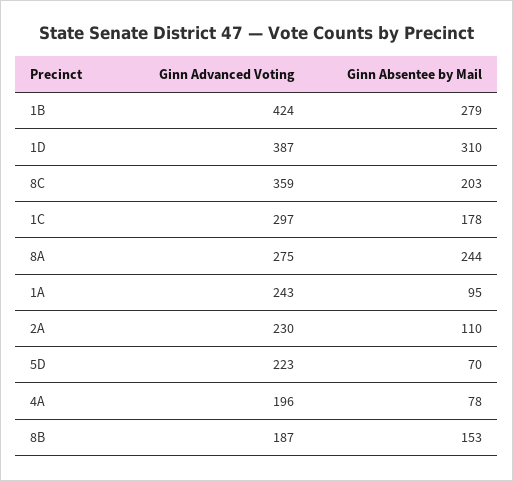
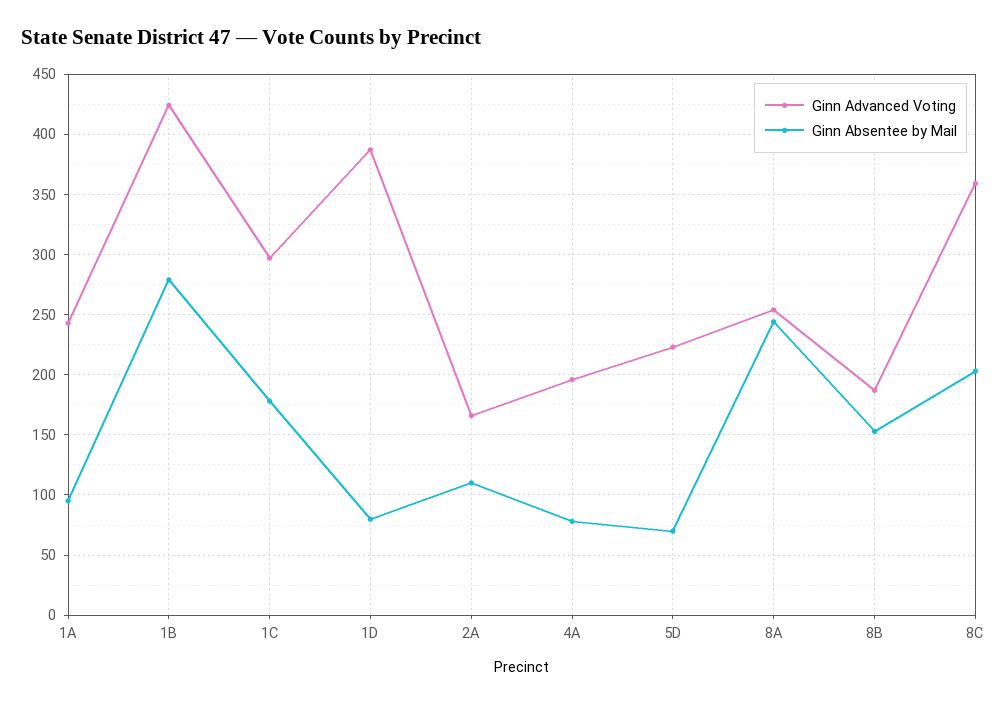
Ginn Absentee by Mail, 1D: 310 -> 80
Ginn Advanced Voting, 8A: 275 -> 255
Ginn Advanced Voting, 2A: 230 -> 165

